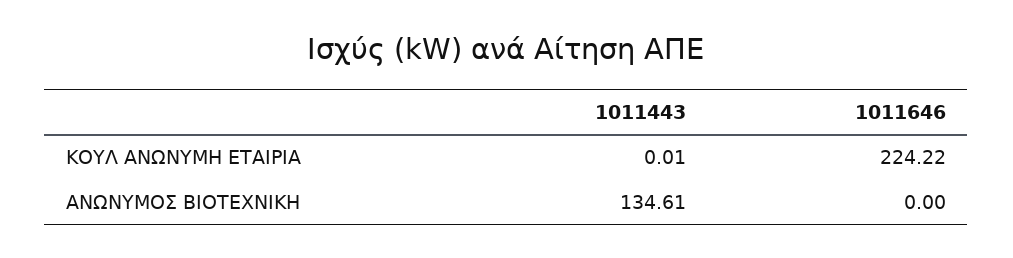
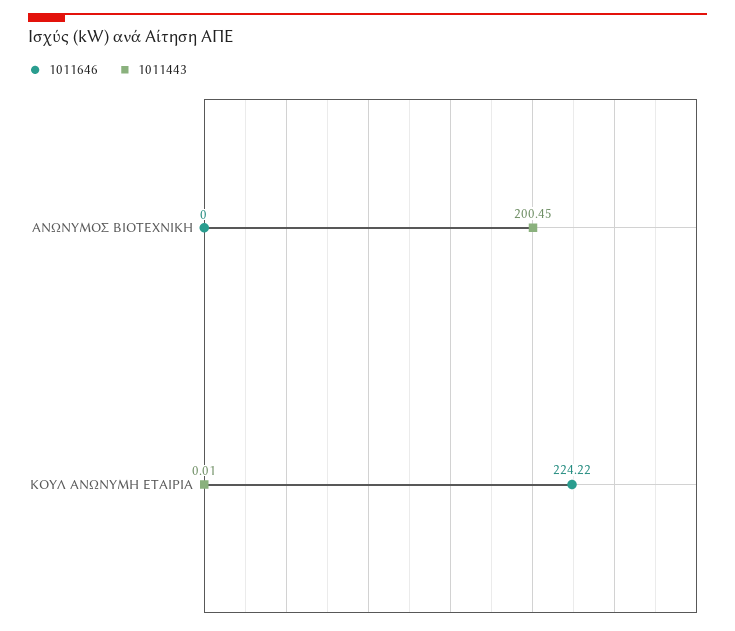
1011443, ΑΝΩΝΥΜΟΣ ΒΙΟΤΕΧΝΙΚΗ: 134.61 -> 200.45

